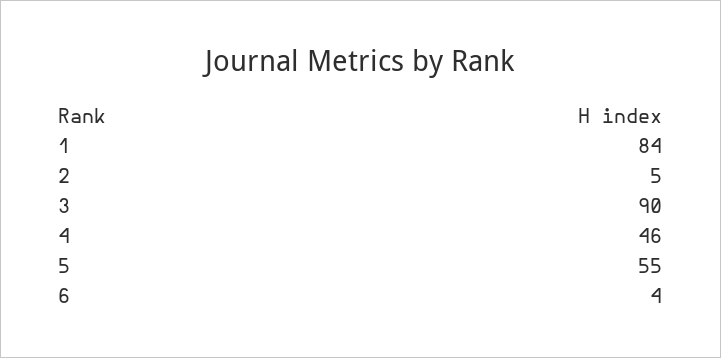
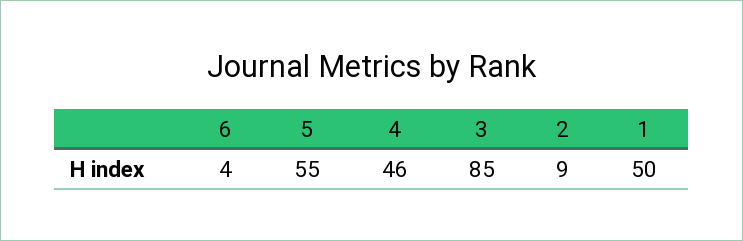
1: 84 -> 50
2: 5 -> 9
3: 90 -> 85

